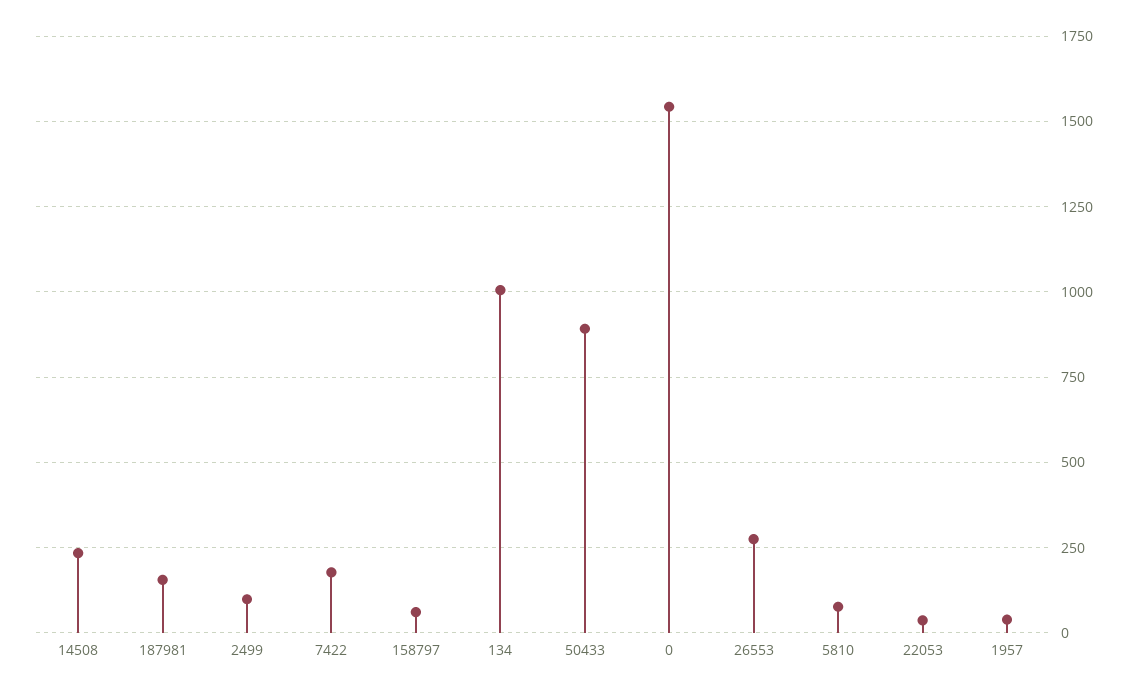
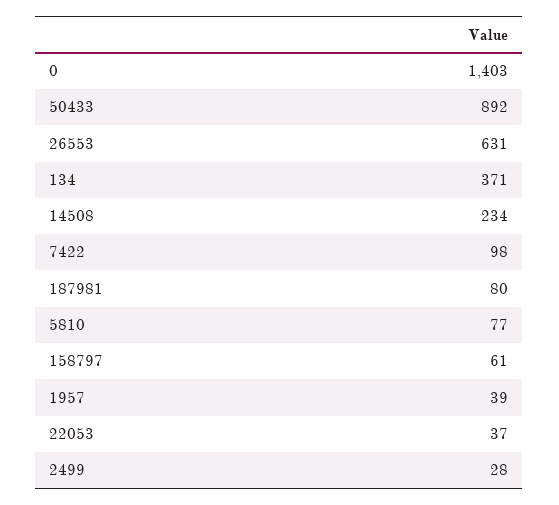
187981: 150 -> 80
2499: 100 -> 28
7422: 175 -> 98
134: 1000 -> 371
0: 1550 -> 1403
26553: 275 -> 631

